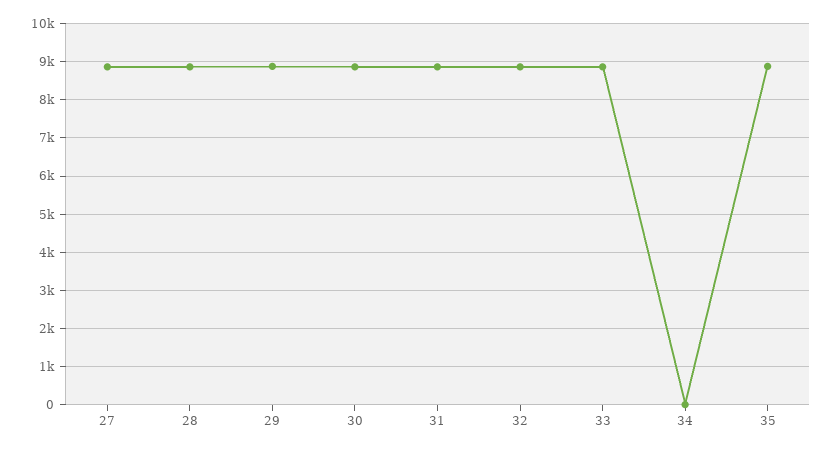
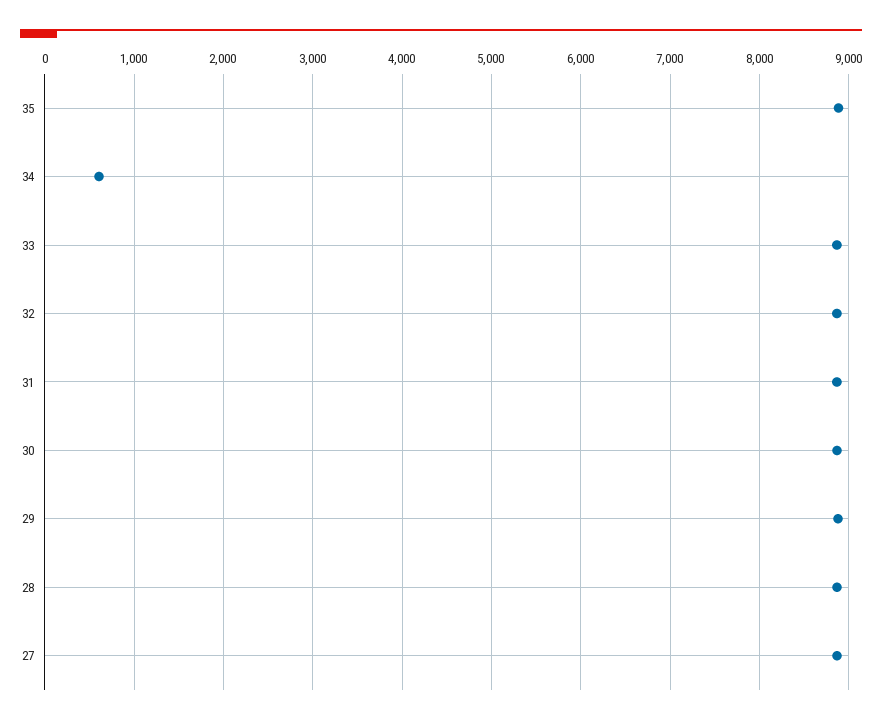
34: 0 -> 600

